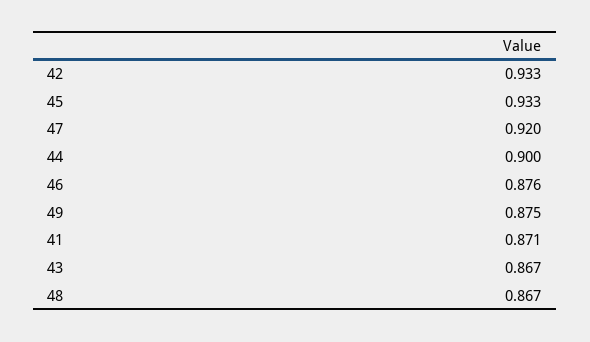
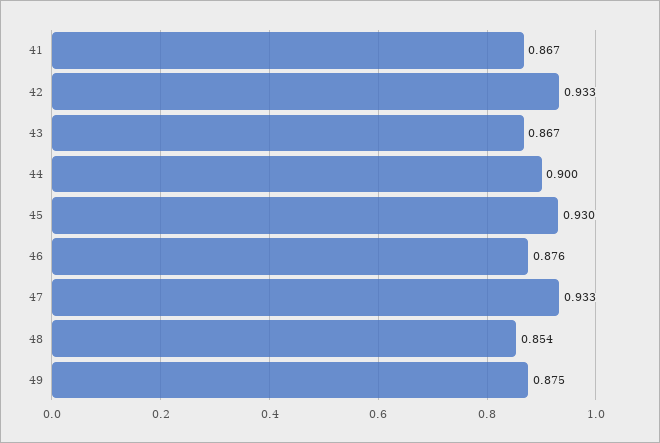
45: 0.933 -> 0.93
47: 0.92 -> 0.933
41: 0.871 -> 0.867
48: 0.867 -> 0.854

